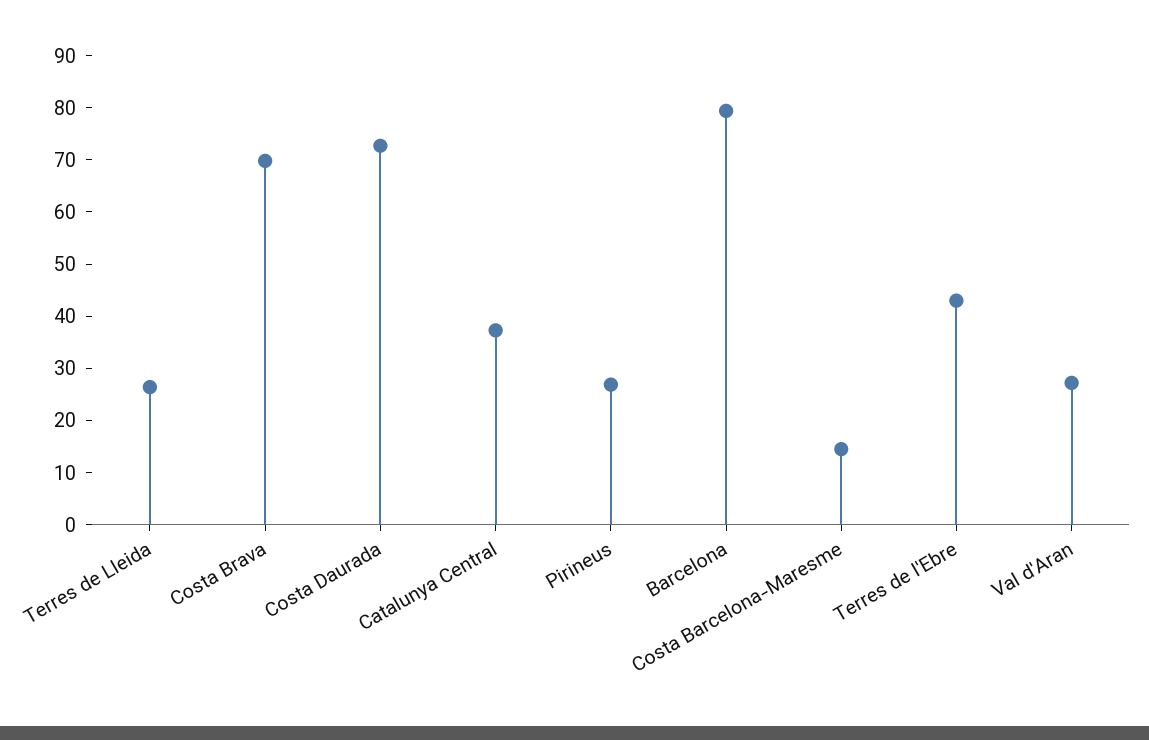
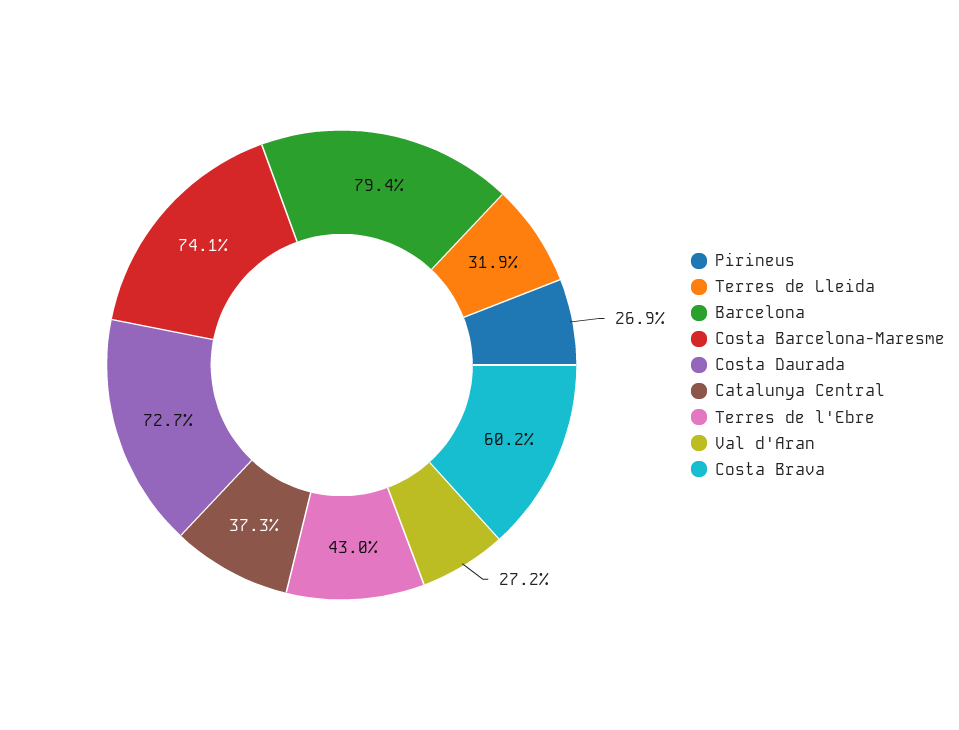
Terres de Lleida: 26 -> 31.9
Costa Brava: 70 -> 60.2
Costa Barcelona-Maresme: 14 -> 74.1

